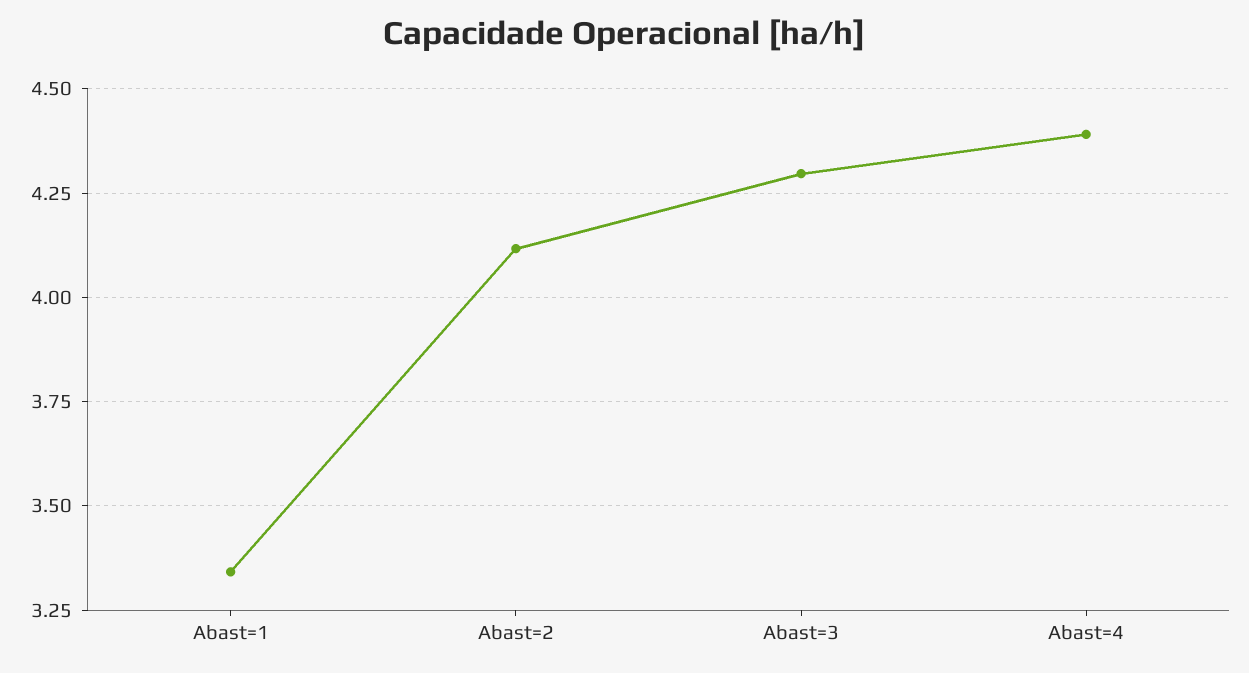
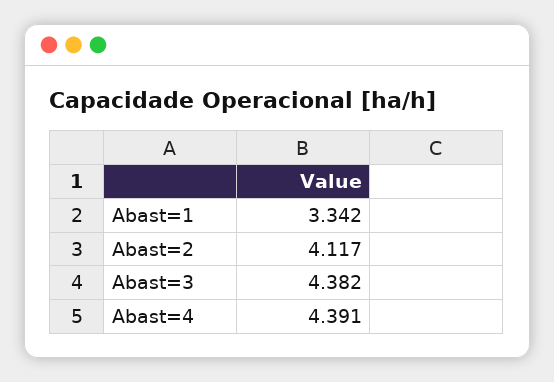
Abast=3: 4.3 -> 4.382

